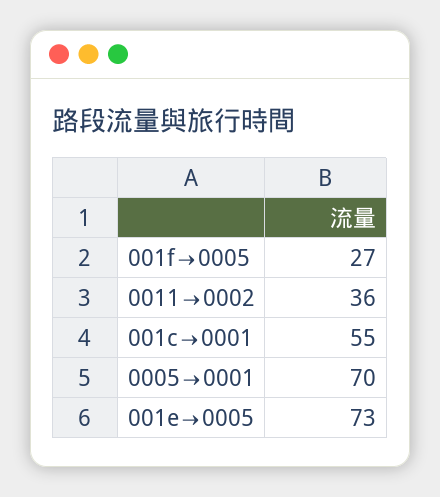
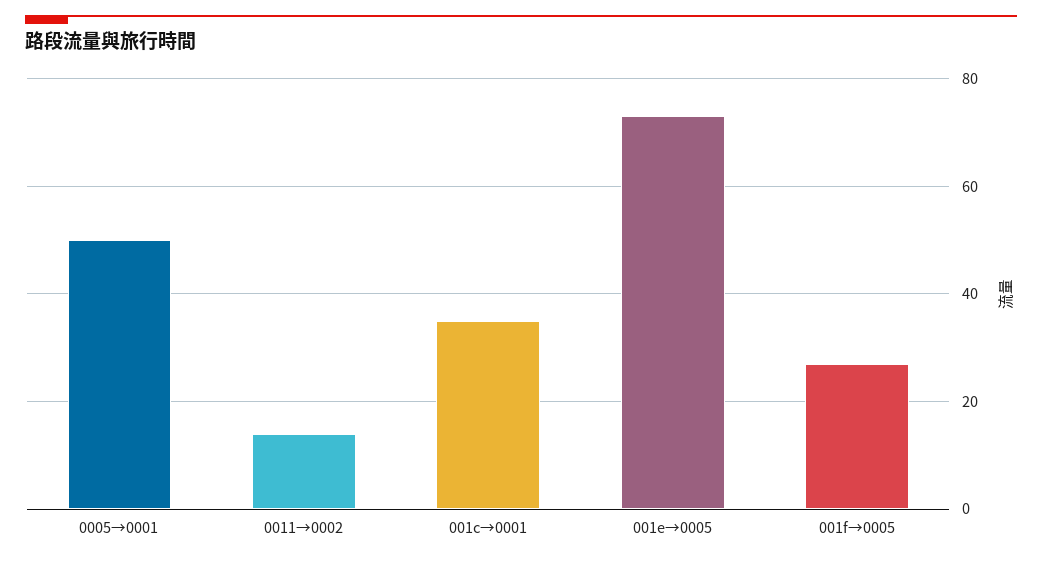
0011→0002: 36 -> 15
001c→0001: 55 -> 35
0005→0001: 70 -> 50

